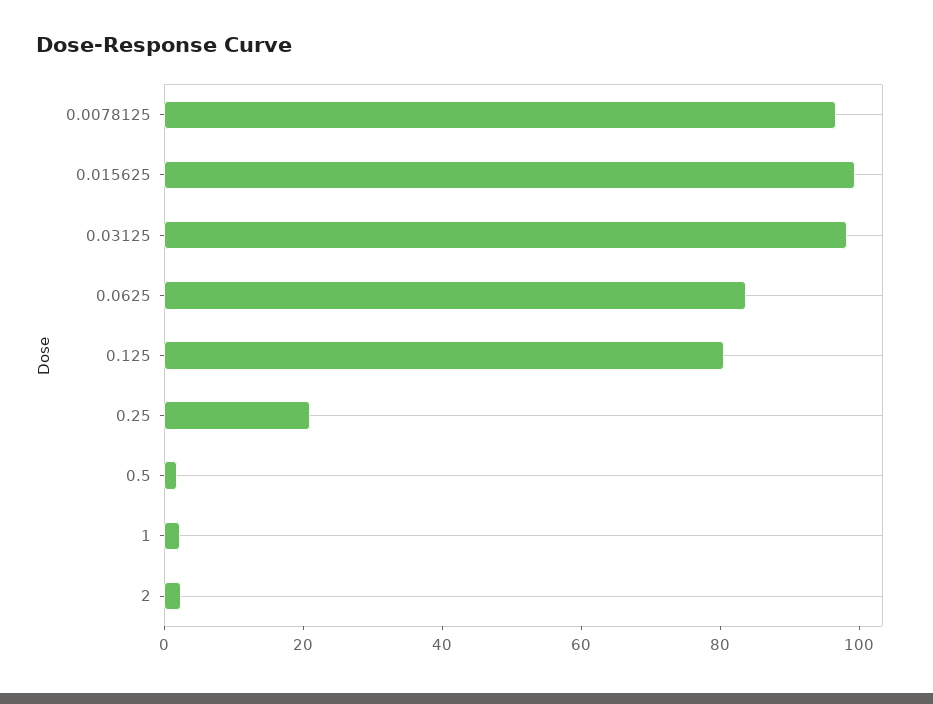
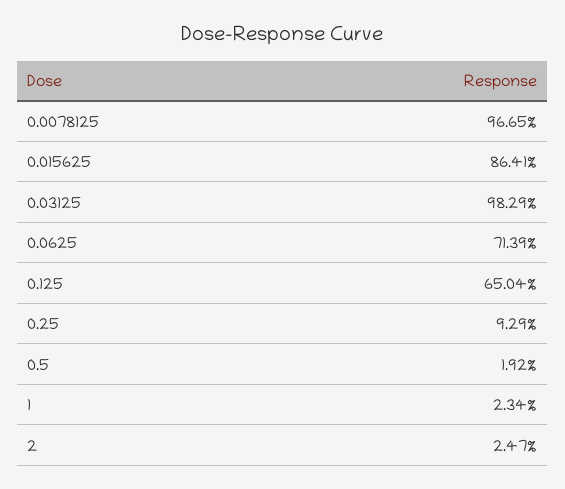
0.015625: 100 -> 86.41
0.0625: 85 -> 71.39
0.125: 80 -> 65.04
0.25: 20 -> 9.29

